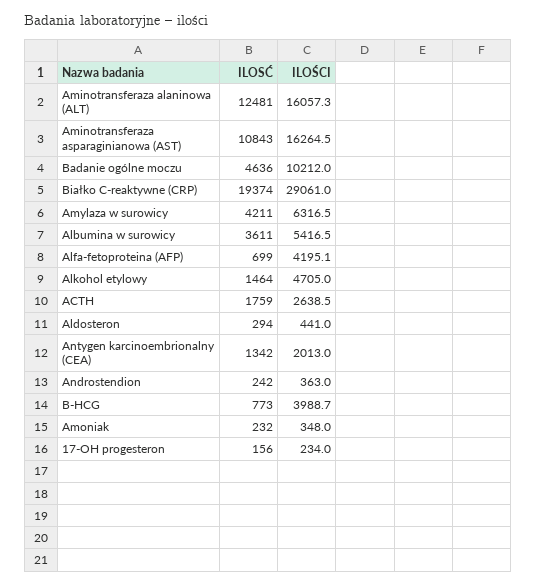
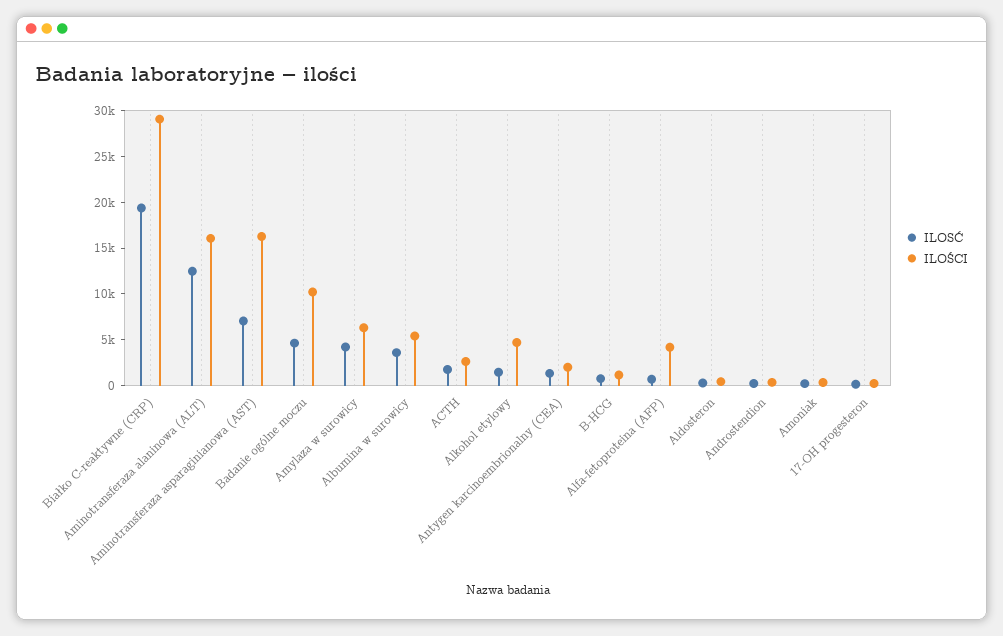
ILOSĆ, Aminotransferaza asparaginianowa (AST): 10843 -> 7000
ILOŚCI, B-HCG: 3988.7 -> 1000

